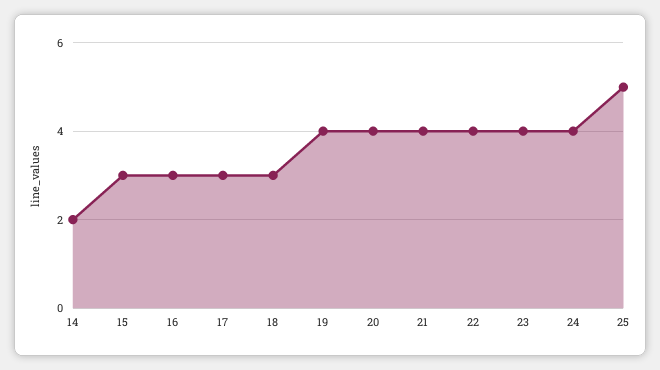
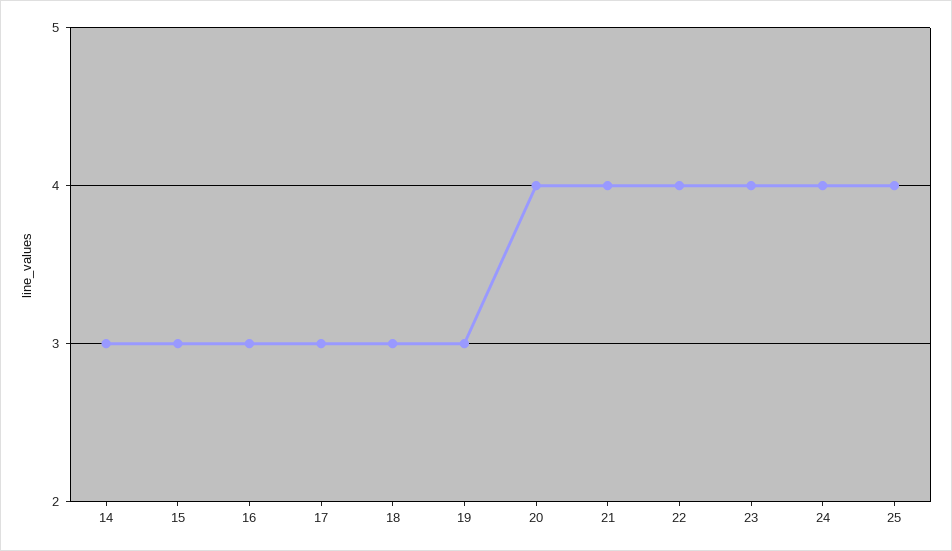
14: 2 -> 3
19: 4 -> 3
25: 5 -> 4

